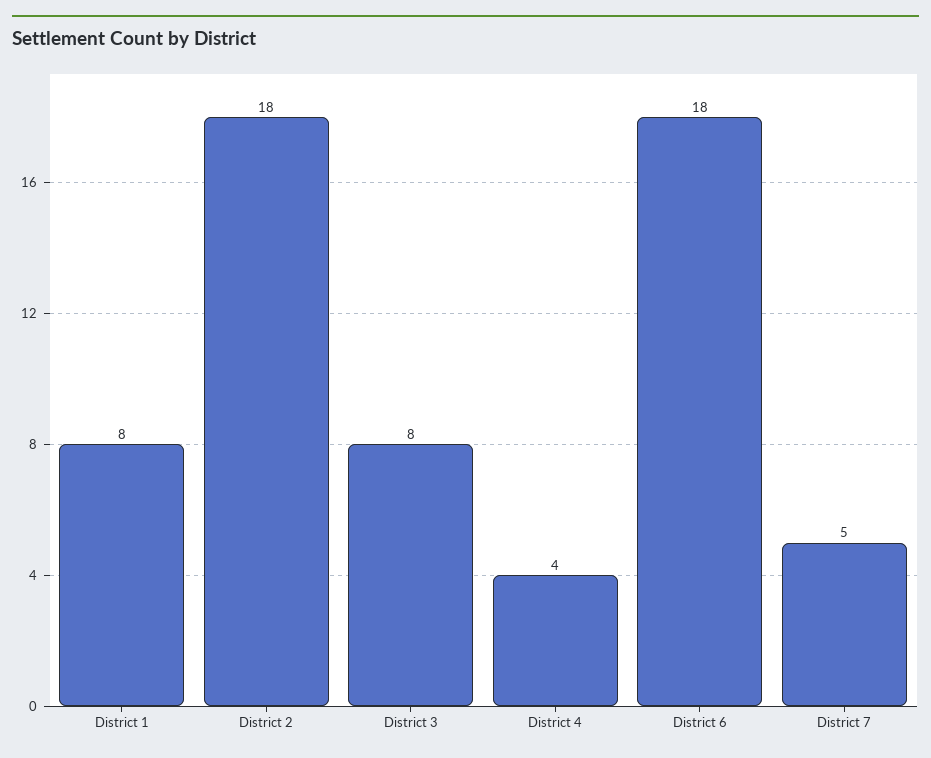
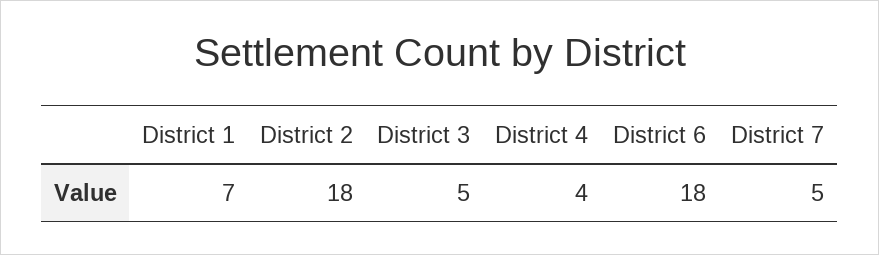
District 1: 8 -> 7
District 3: 8 -> 5

